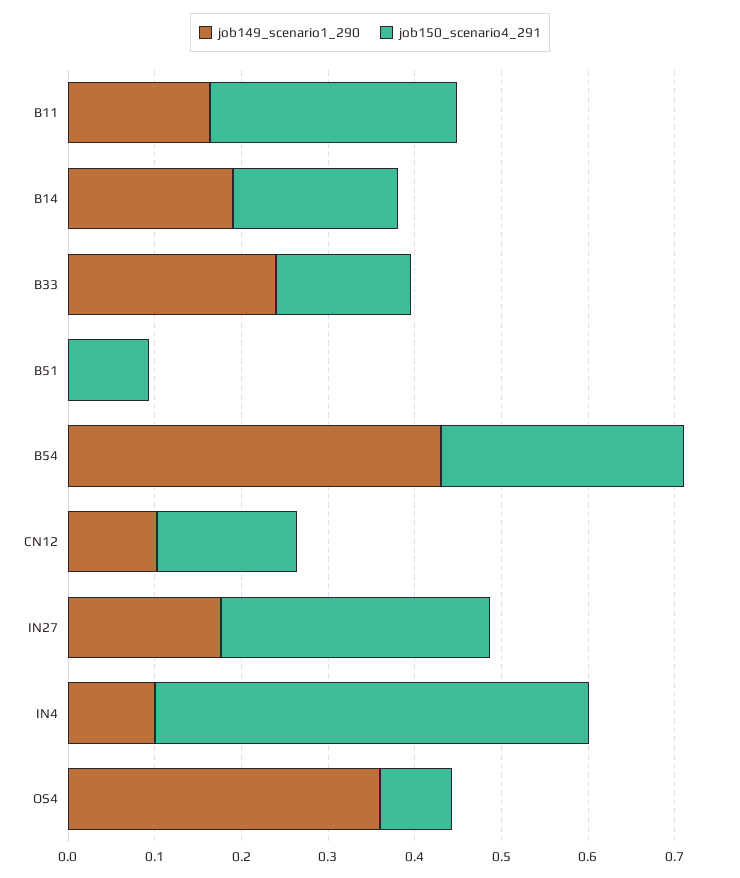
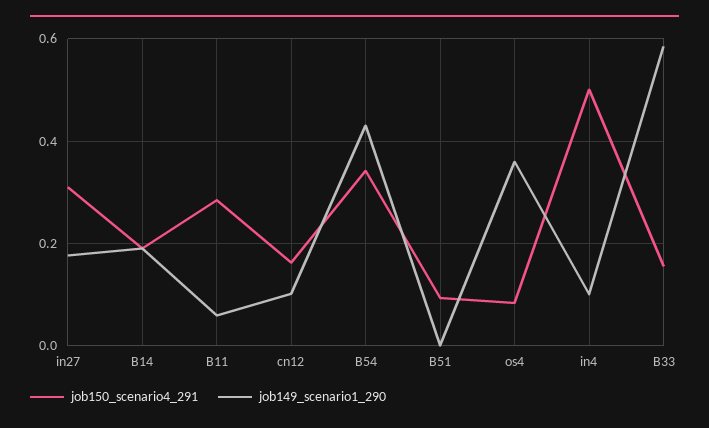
job149_scenario1_290, B11: 0.16 -> 0.06
job149_scenario1_290, B33: 0.24 -> 0.58
job150_scenario4_291, B54: 0.28 -> 0.34

